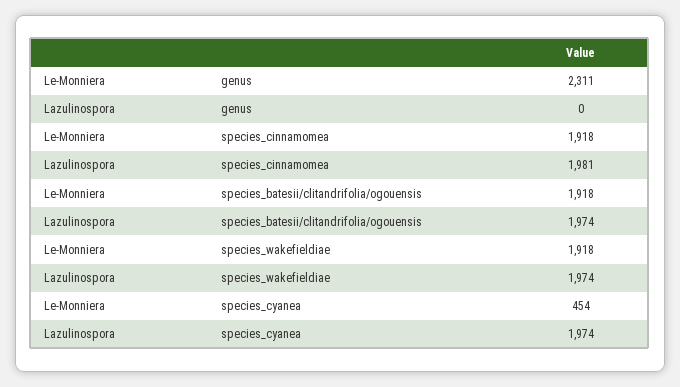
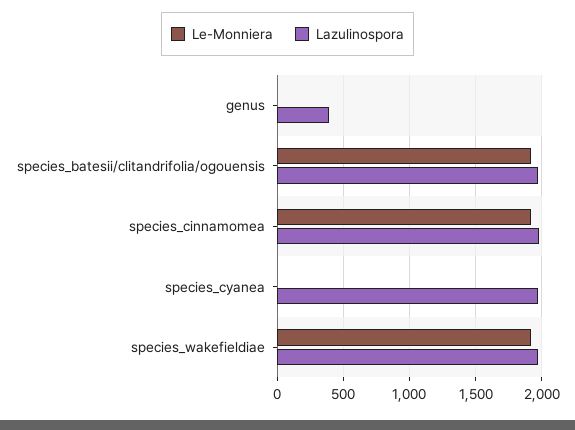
Le-Monniera, genus: 2311 -> 0
Lazulinospora, genus: 0 -> 400
Le-Monniera, species_cyanea: 454 -> 0

